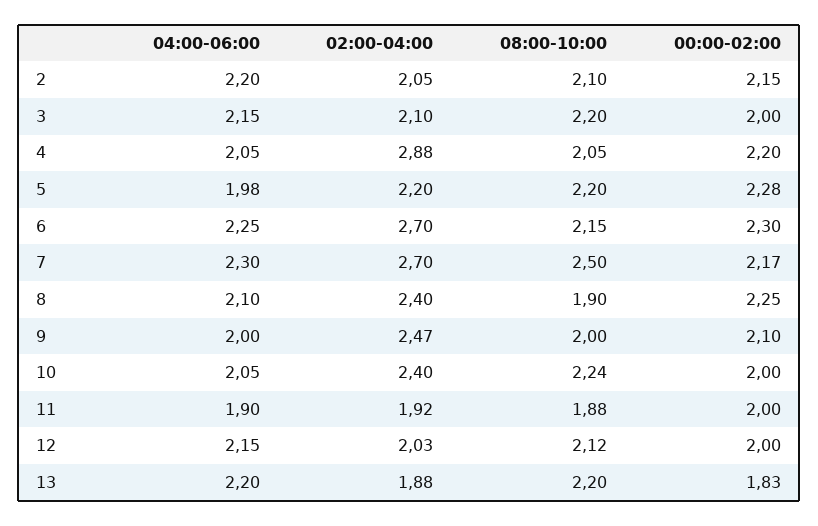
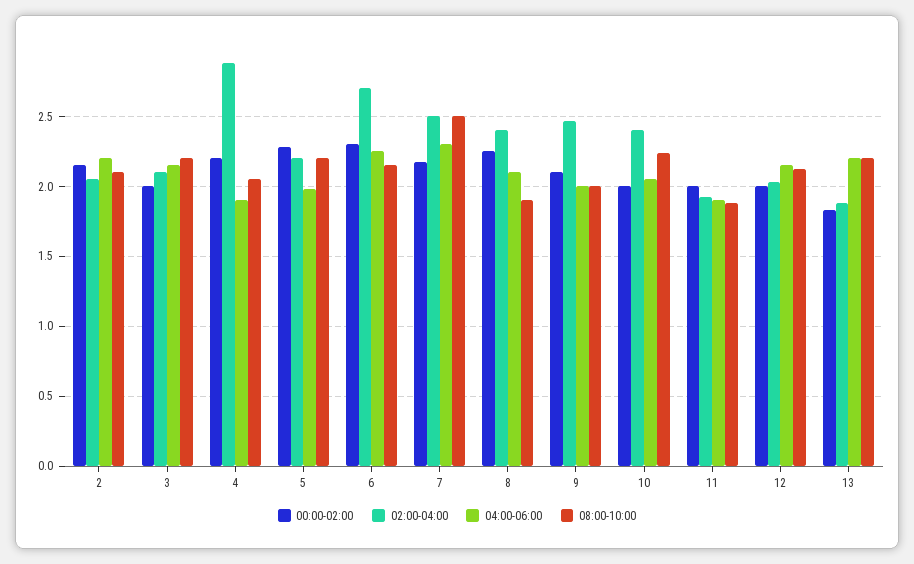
04:00-06:00, 4: 2.05 -> 1.9
02:00-04:00, 7: 2.7 -> 2.5

